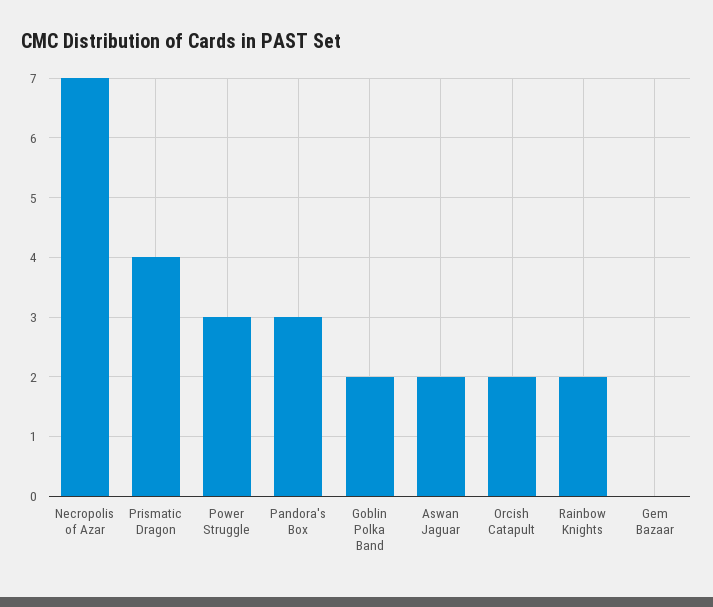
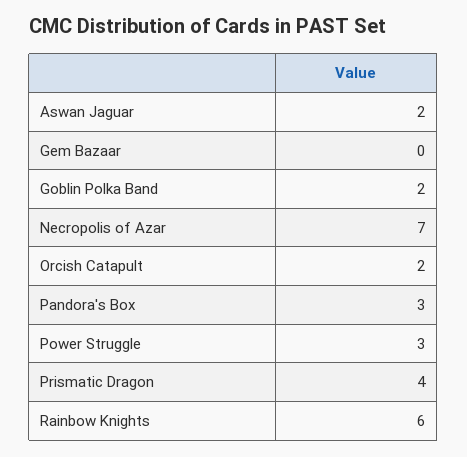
Rainbow Knights: 2 -> 6

